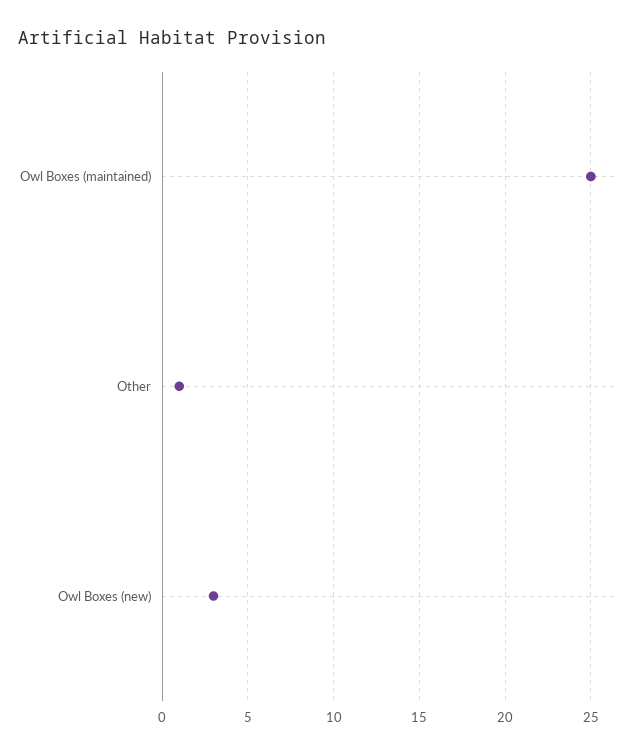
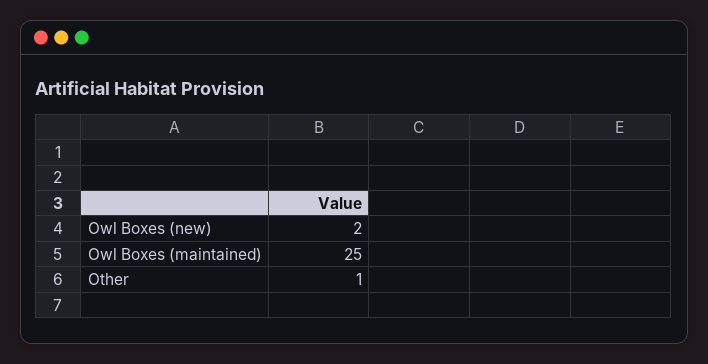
Owl Boxes (new): 3 -> 2

